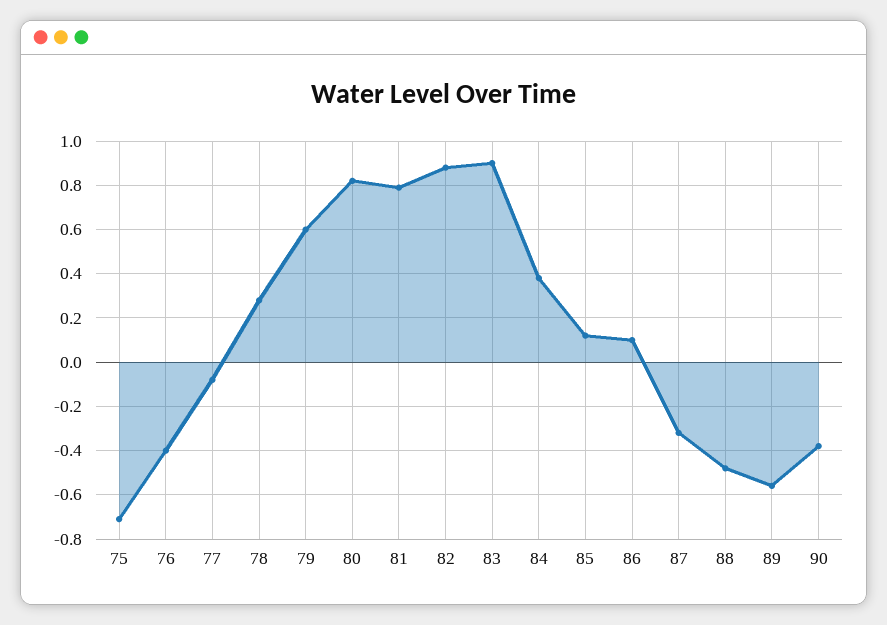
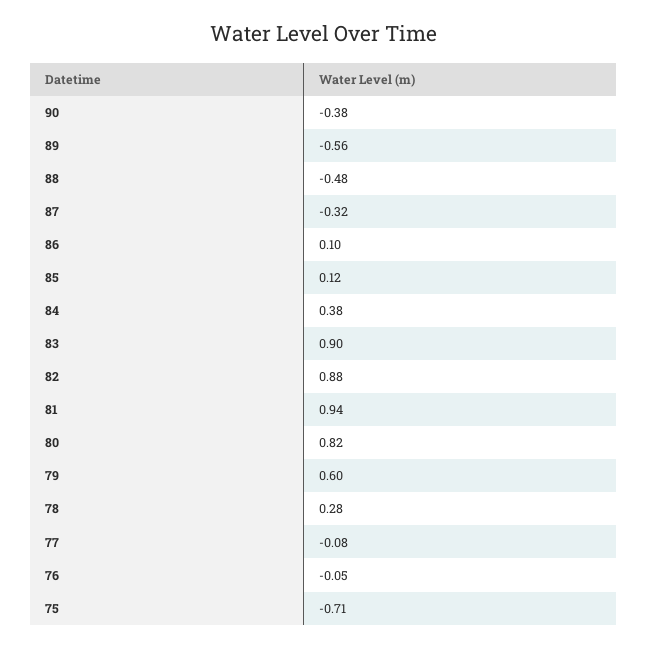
76: -0.4 -> -0.05
81: 0.8 -> 0.94

